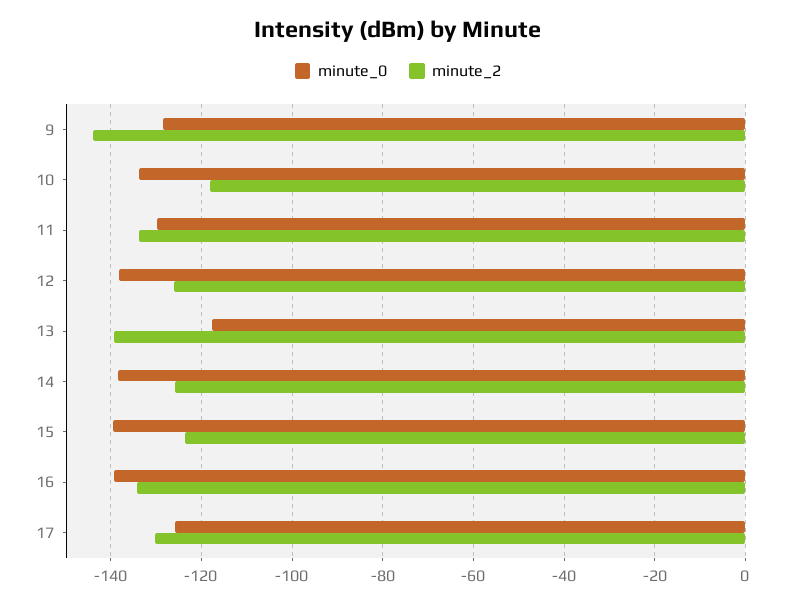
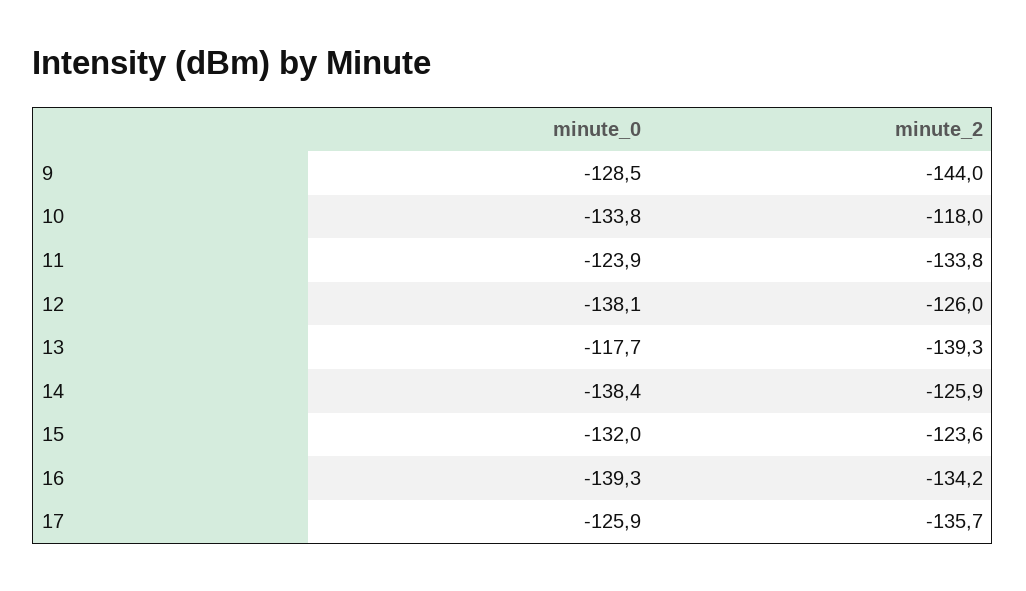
minute_0, 11: -130 -> -123.9
minute_0, 15: -140 -> -132
minute_2, 17: -130 -> -135.7

